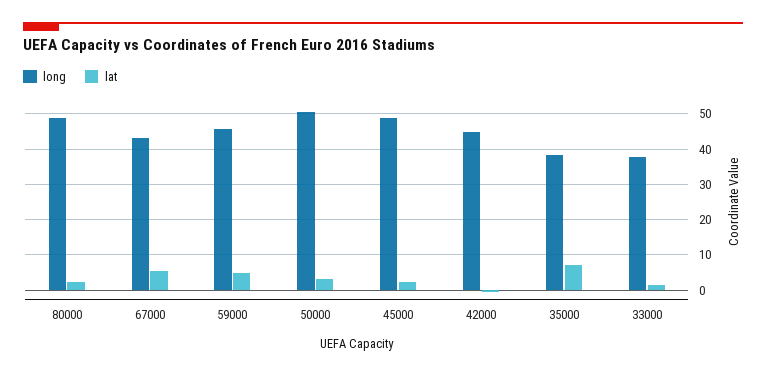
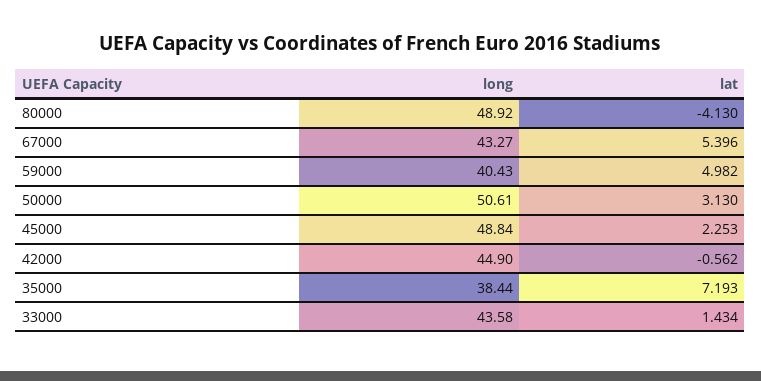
lat, 80000: 2 -> -4.13
long, 59000: 46 -> 40.43
long, 33000: 38 -> 43.58

